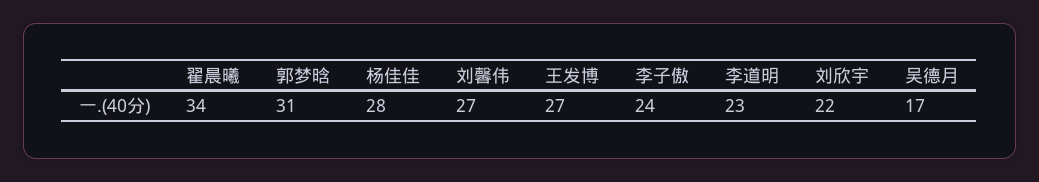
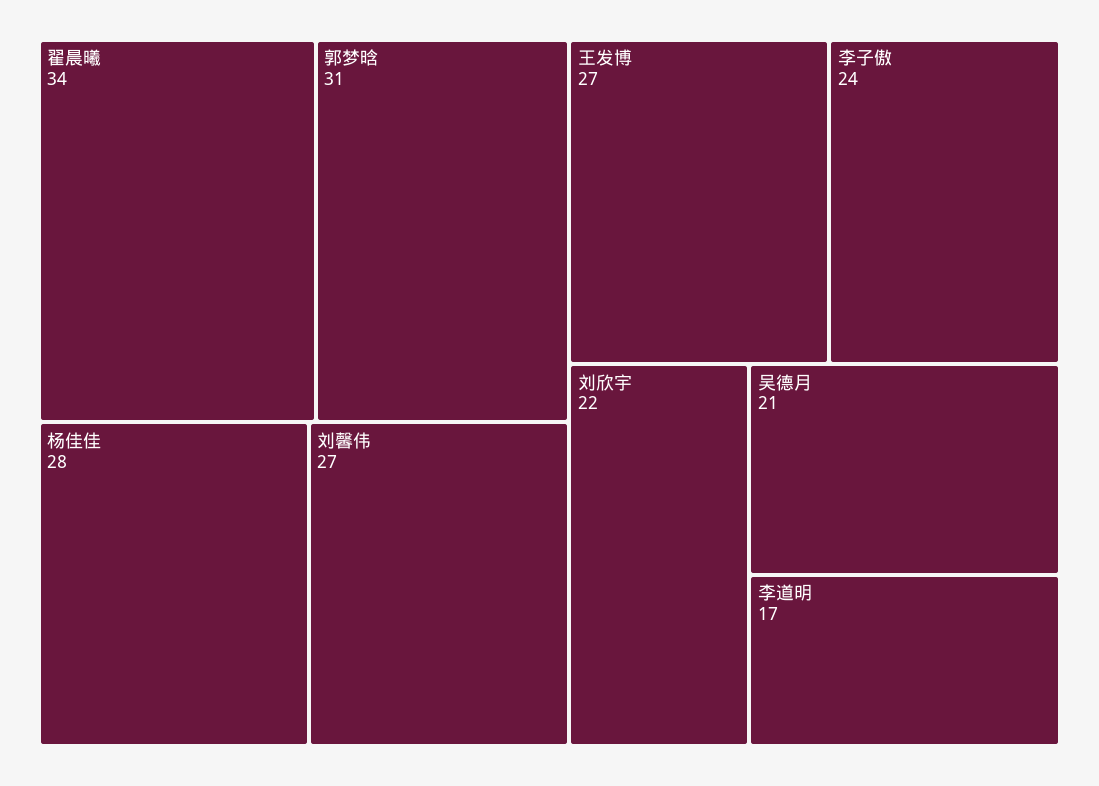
李道明: 23 -> 17
吴德月: 17 -> 21

